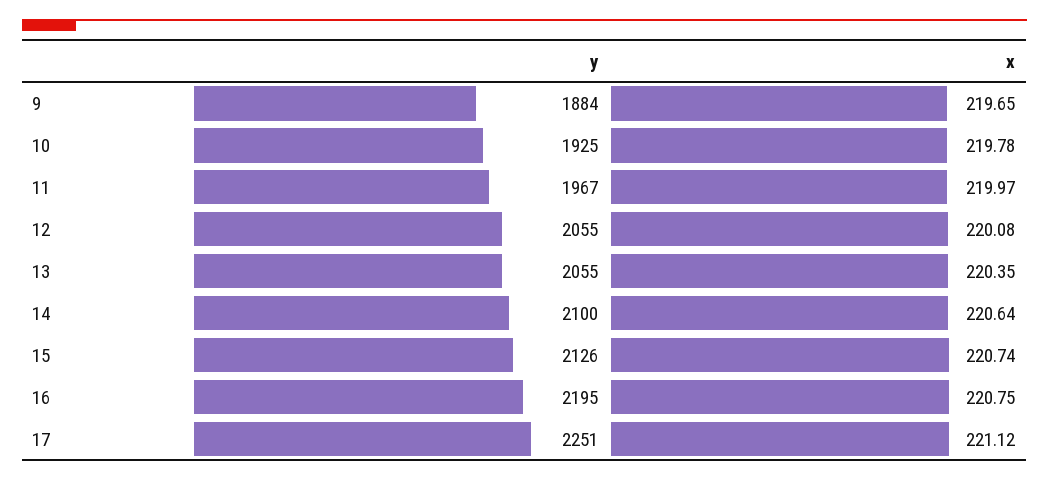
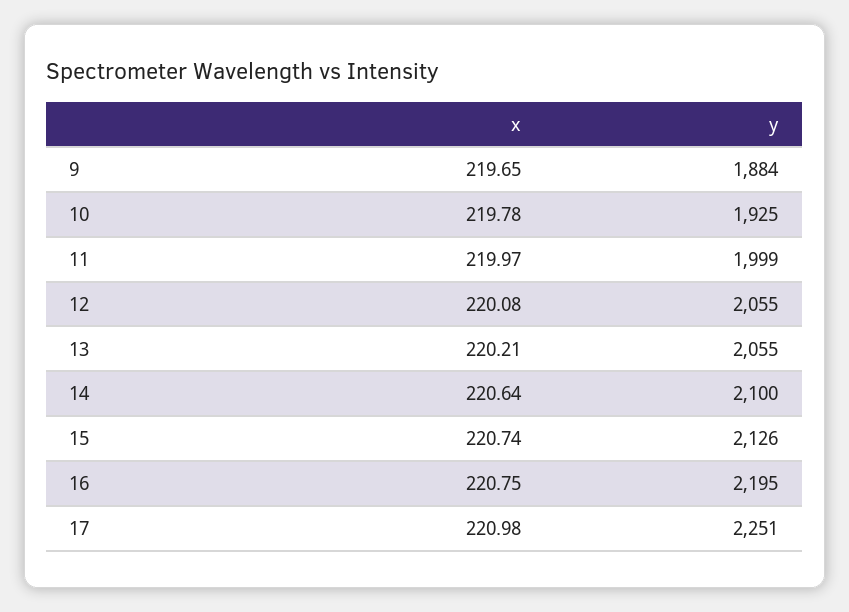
y, 11: 1967 -> 1999
x, 13: 220.35 -> 220.21
x, 17: 221.12 -> 220.98

